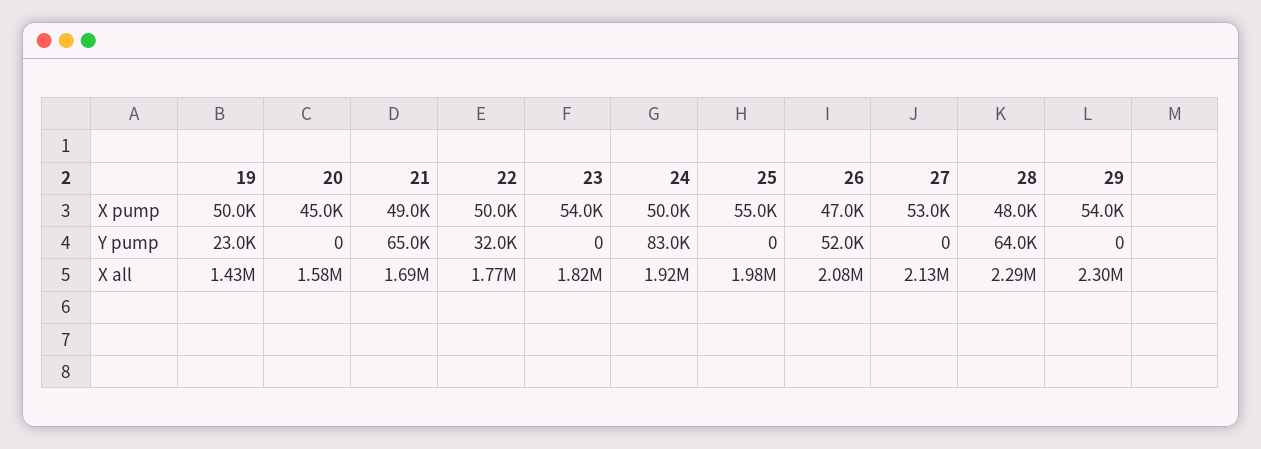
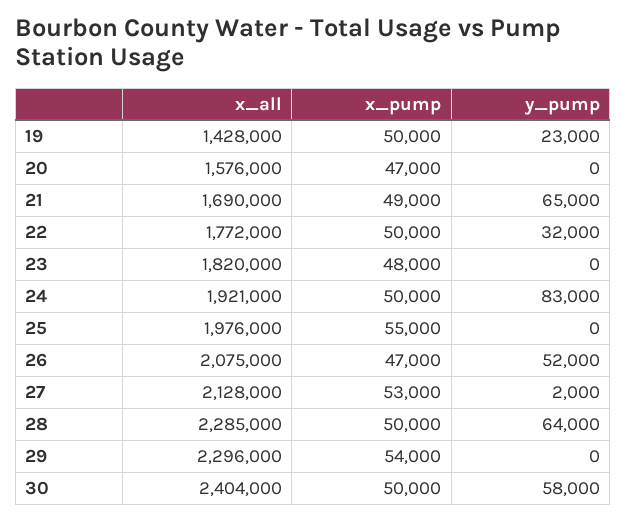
20, X pump: 45000 -> 47000
23, X pump: 54000 -> 48000
28, X pump: 48000 -> 50000
27, Y pump: 0 -> 2000
30, X all: none -> 2404000
30, X pump: none -> 50000
30, Y pump: none -> 58000

